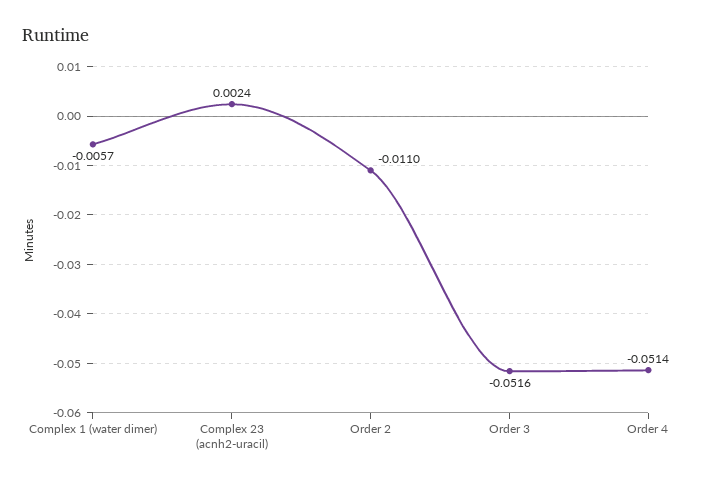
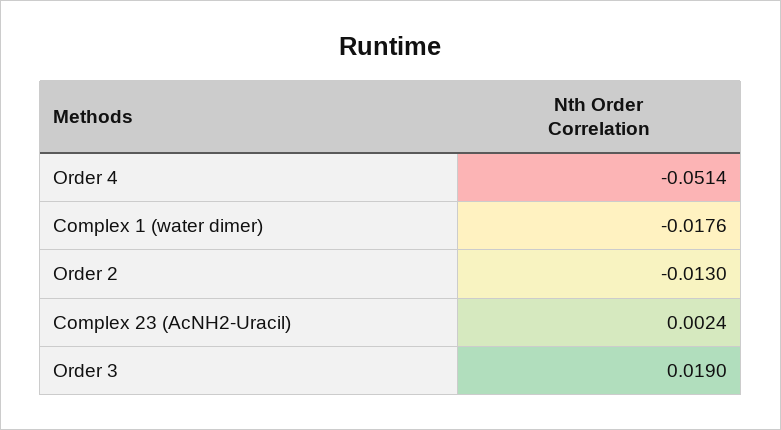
Complex 1 (water dimer): -0.0057 -> -0.0176
Order 2: -0.011 -> -0.013
Order 3: -0.0516 -> 0.019

